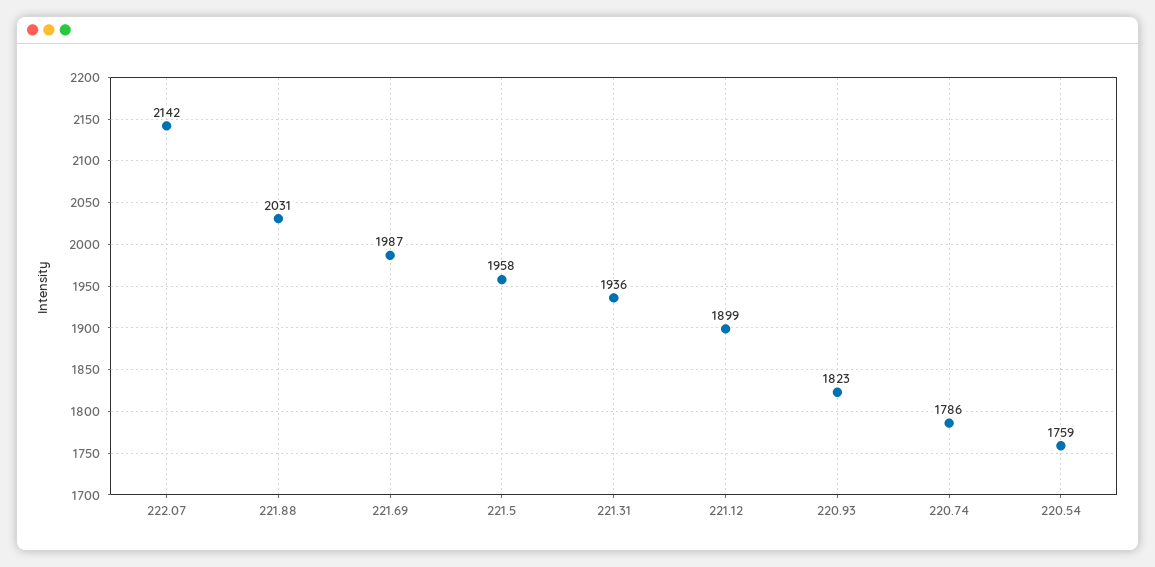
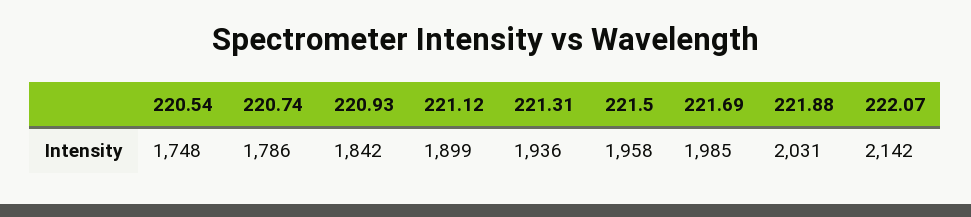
221.69: 1987 -> 1985
220.93: 1823 -> 1842
220.54: 1759 -> 1748

